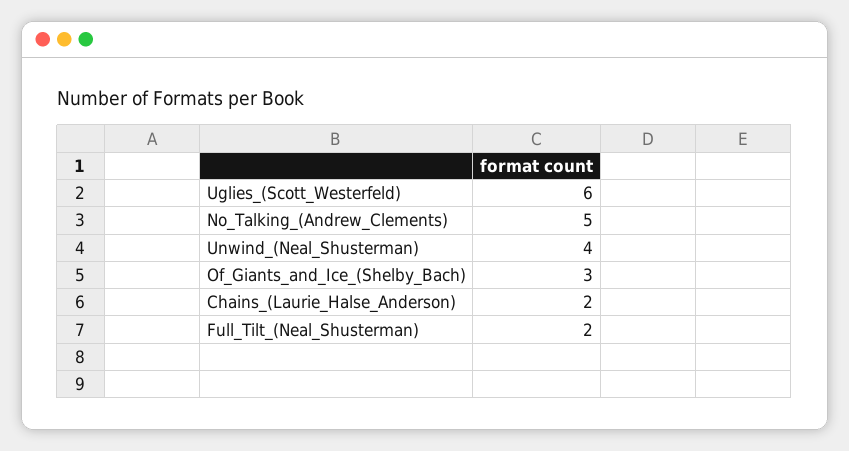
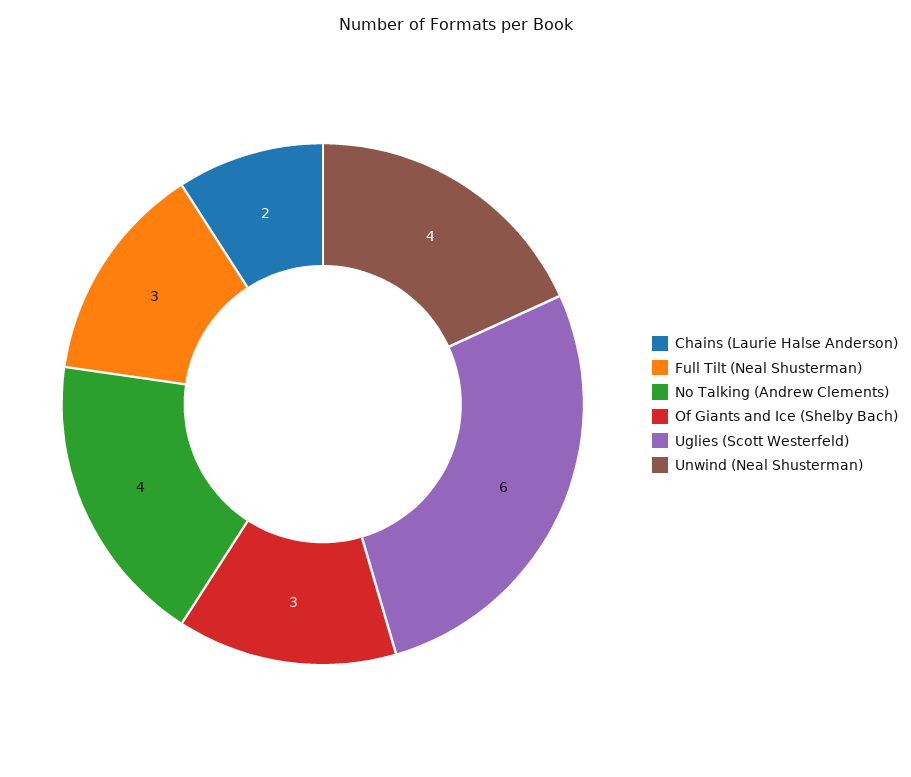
No_Talking_(Andrew_Clements): 5 -> 4
Full_Tilt_(Neal_Shusterman): 2 -> 3

